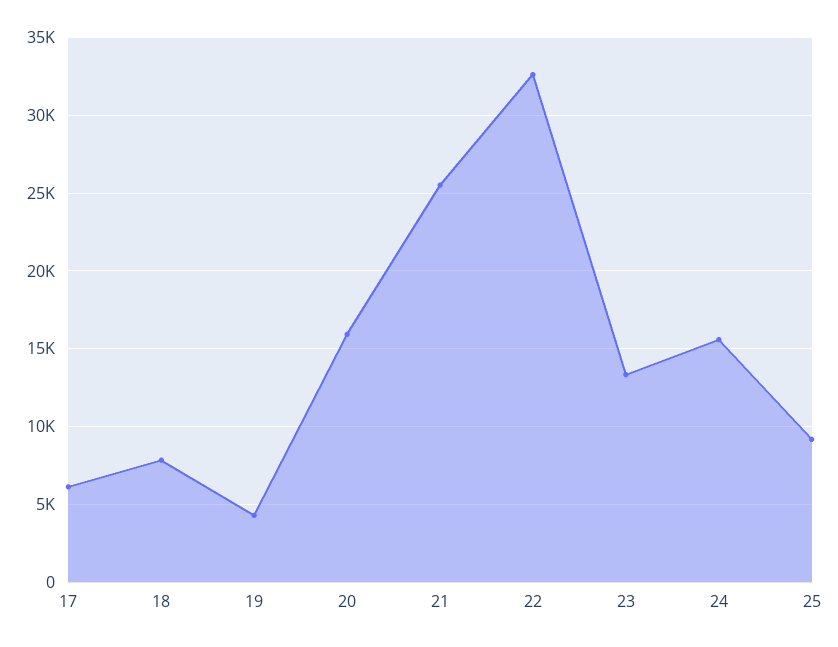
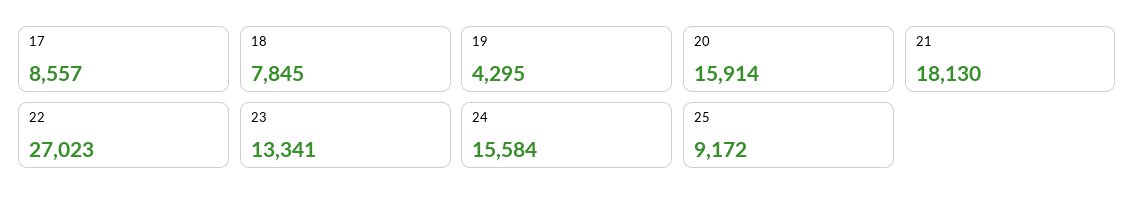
17: 6000 -> 8557
21: 25500 -> 18130
22: 32500 -> 27023

